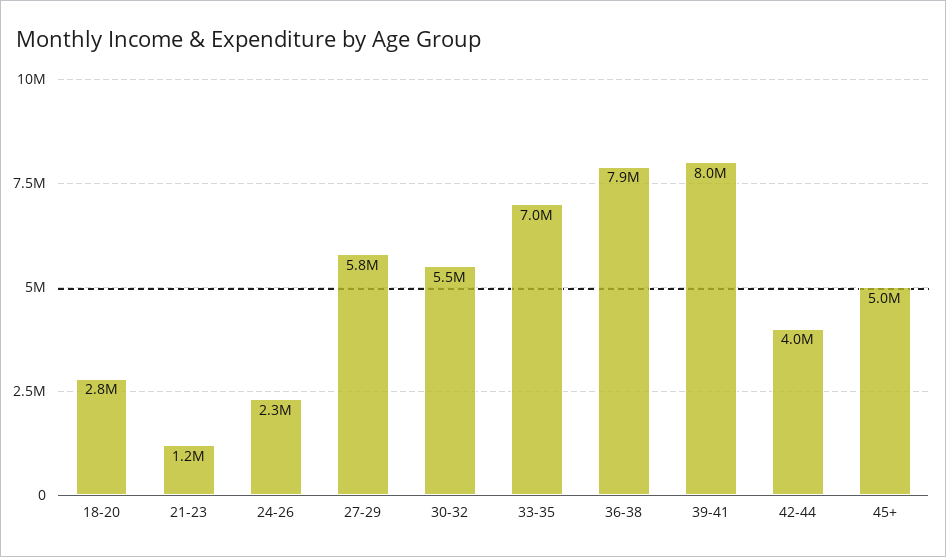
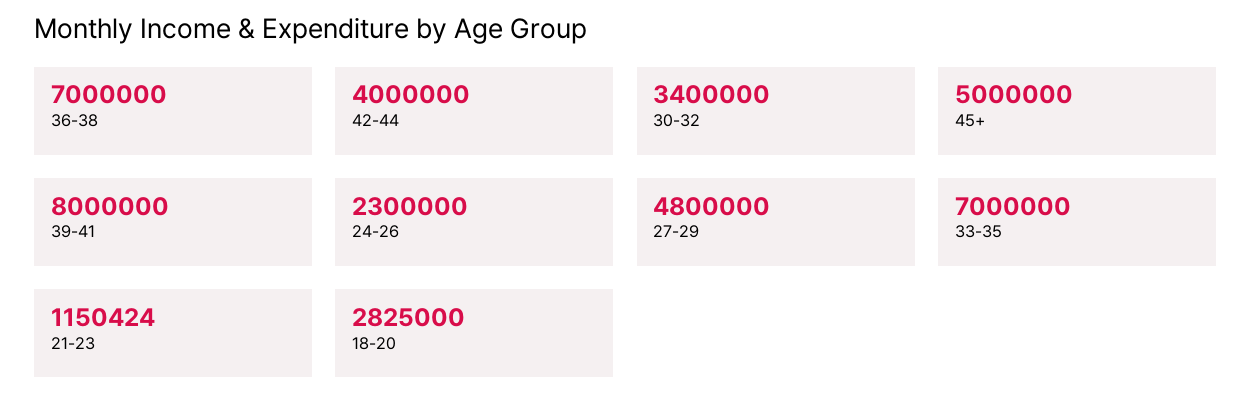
27-29: 5800000 -> 4800000
30-32: 5500000 -> 3400000
36-38: 7900000 -> 7000000

